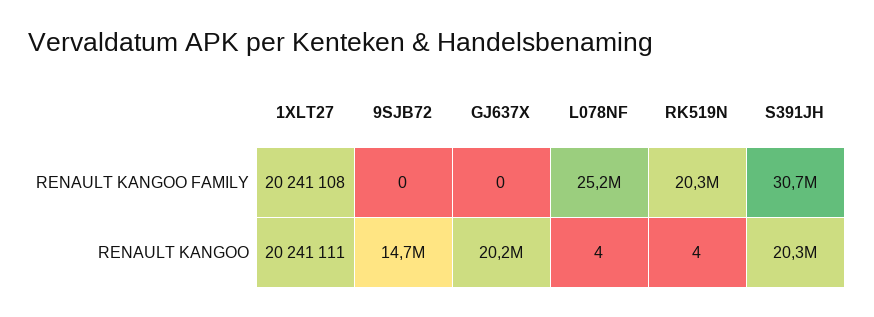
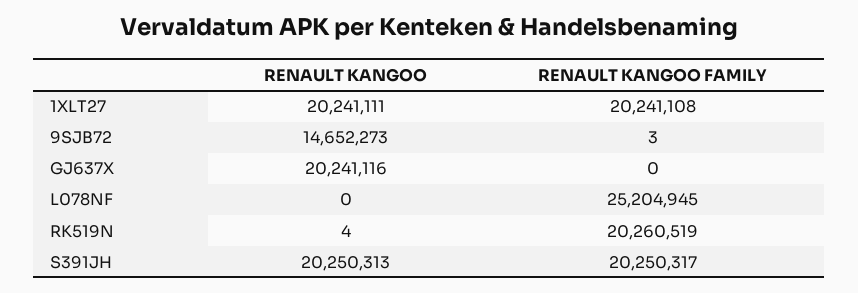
9SJB72, RENAULT KANGOO FAMILY: 0 -> 3
S391JH, RENAULT KANGOO FAMILY: 30700000 -> 20250317
L078NF, RENAULT KANGOO: 4 -> 0

